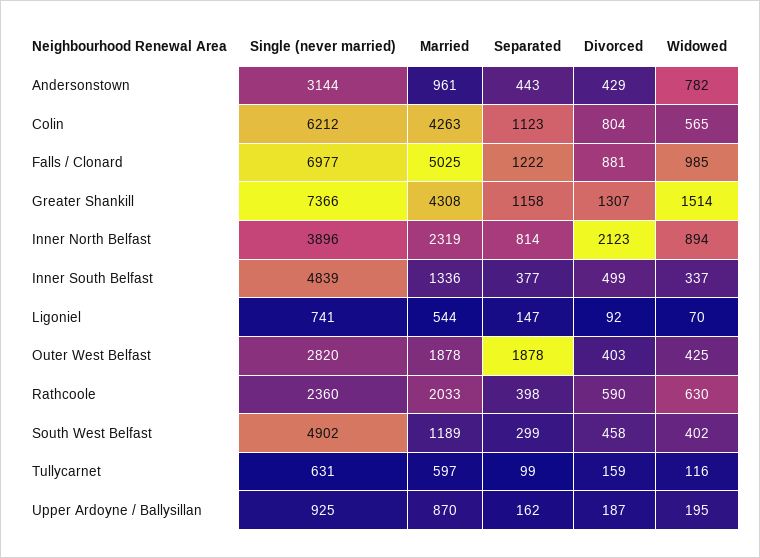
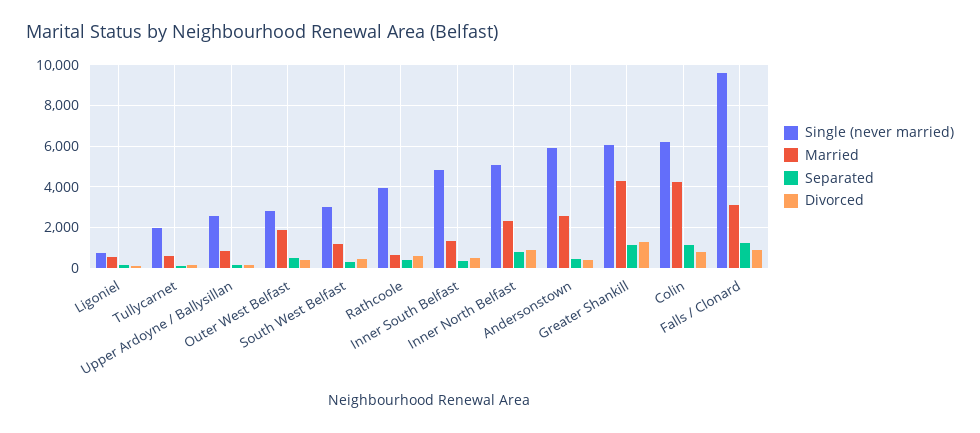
Single (never married), Andersonstown: 3144 -> 6000
Married, Andersonstown: 961 -> 2500
Widowed, Andersonstown: 782 -> none
Widowed, Colin: 565 -> none
Single (never married), Falls / Clonard: 6977 -> 9500
Married, Falls / Clonard: 5025 -> 3000
Widowed, Falls / Clonard: 985 -> none
Single (never married), Greater Shankill: 7366 -> 6000
Widowed, Greater Shankill: 1514 -> none
Single (never married), Inner North Belfast: 3896 -> 5000
Divorced, Inner North Belfast: 2123 -> 1000
Widowed, Inner North Belfast: 894 -> none
Widowed, Inner South Belfast: 337 -> none
Widowed, Ligoniel: 70 -> none
Separated, Outer West Belfast: 1878 -> 500
Widowed, Outer West Belfast: 425 -> none
Single (never married), Rathcoole: 2360 -> 4000
Married, Rathcoole: 2033 -> 500
Widowed, Rathcoole: 630 -> none
Single (never married), South West Belfast: 4902 -> 3000
Widowed, South West Belfast: 402 -> none
Single (never married), Tullycarnet: 631 -> 2000
Widowed, Tullycarnet: 116 -> none
Single (never married), Upper Ardoyne / Ballysillan: 925 -> 2500
Widowed, Upper Ardoyne / Ballysillan: 195 -> none

